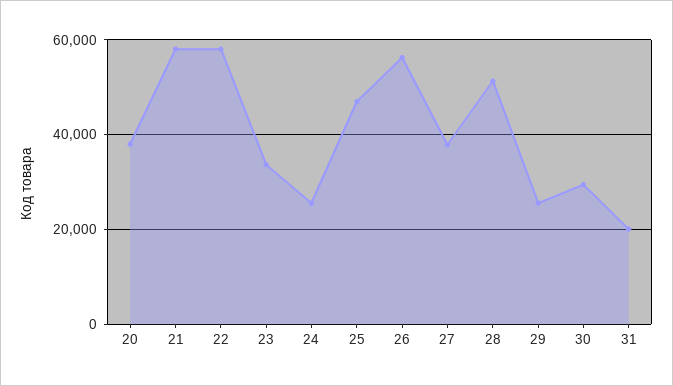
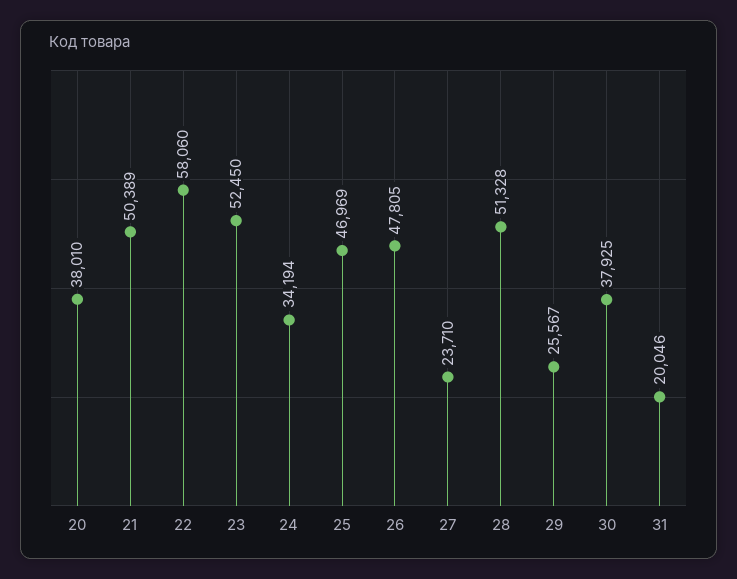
21: 58000 -> 50389
23: 34000 -> 52450
24: 26000 -> 34194
26: 56000 -> 47805
27: 38000 -> 23710
30: 30000 -> 37925

